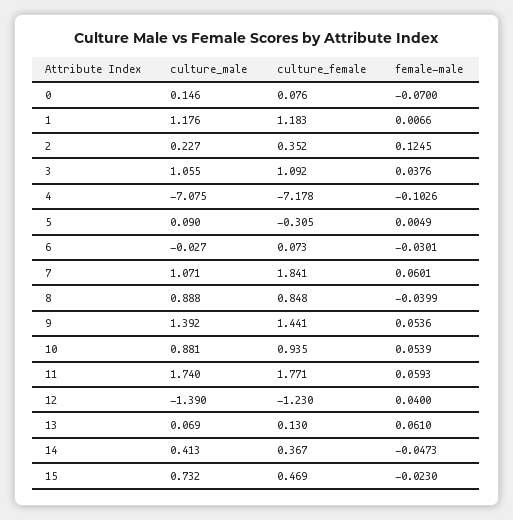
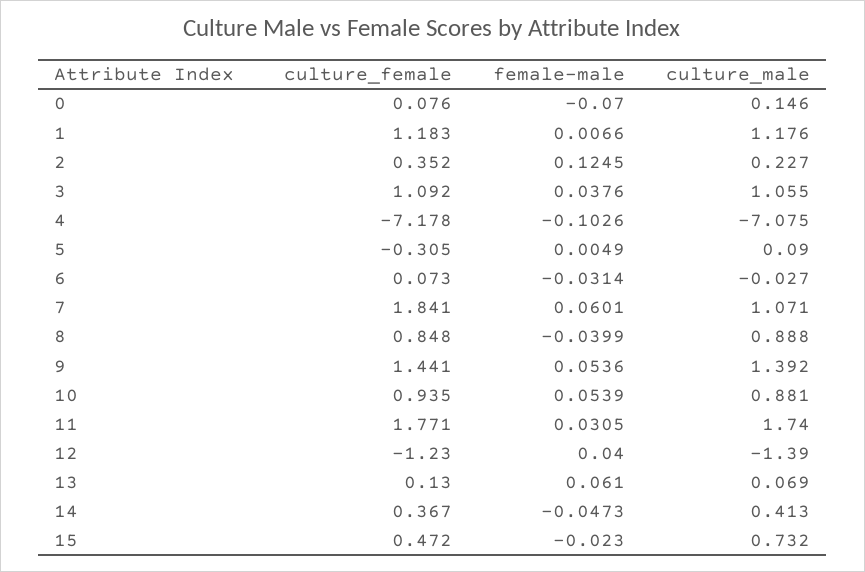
female-male, 6: -0.0301 -> -0.0314
female-male, 11: 0.0593 -> 0.0305
culture_female, 15: 0.469 -> 0.472

